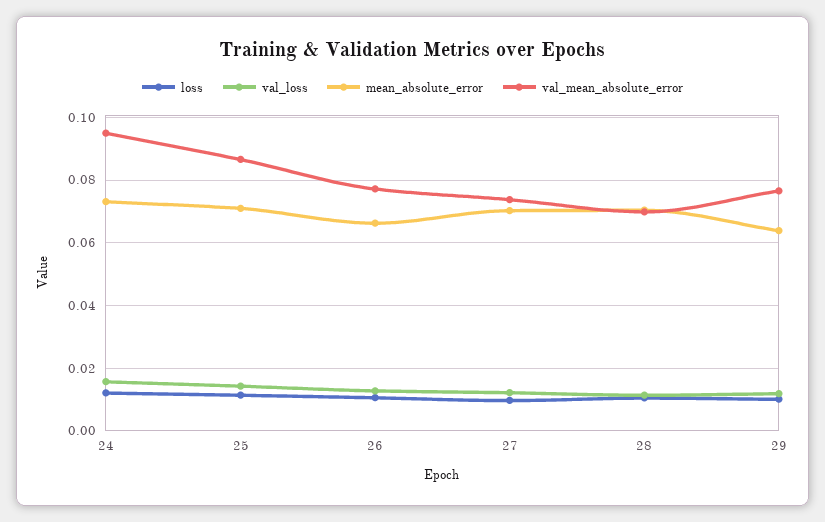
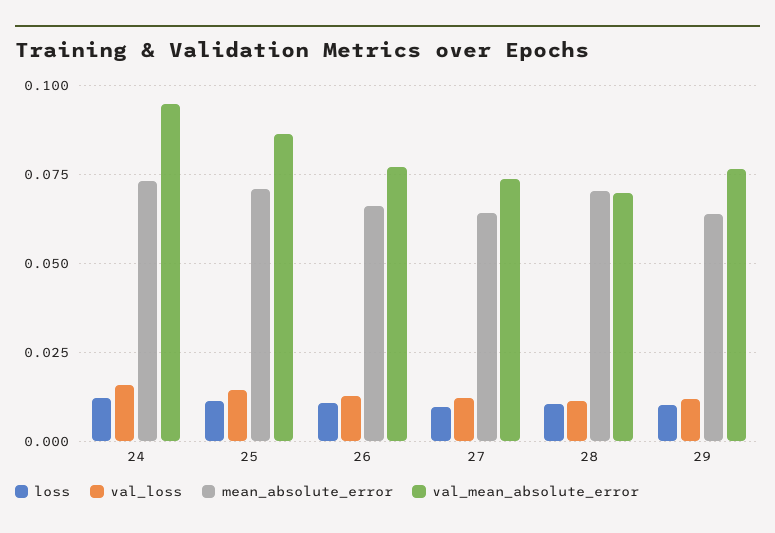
mean_absolute_error, 27: 0.07 -> 0.065

